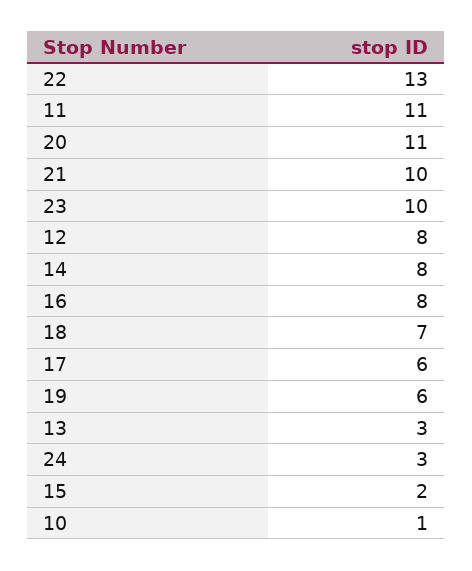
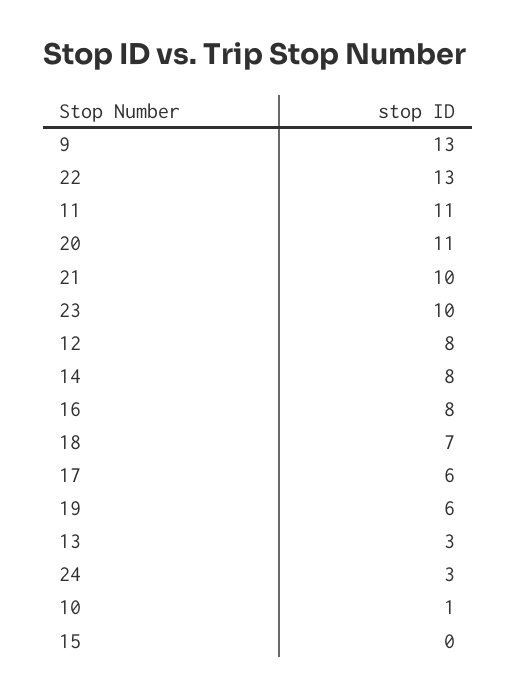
15: 2 -> 0
9: none -> 13

